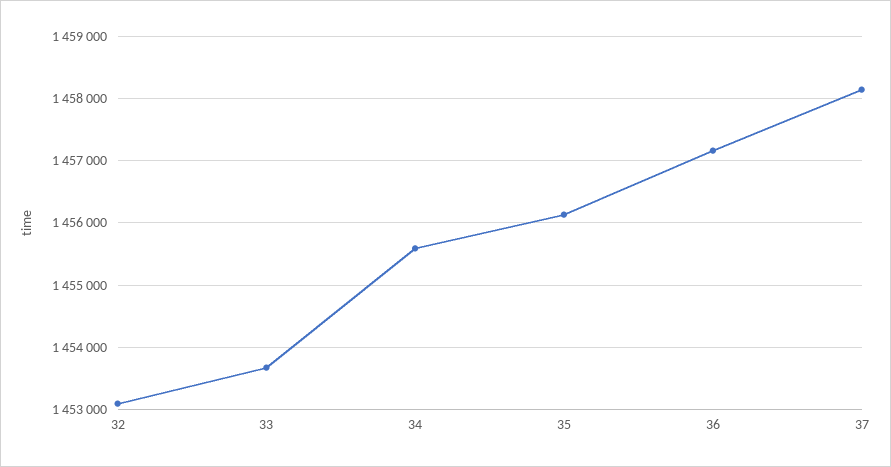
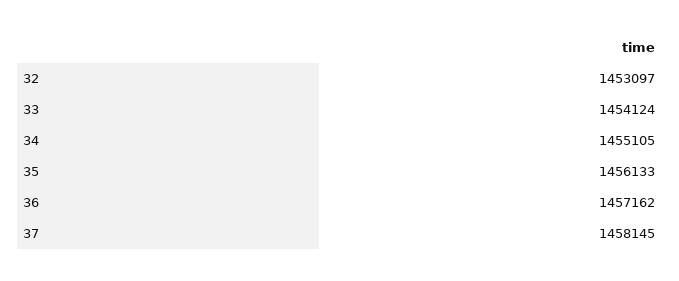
33: 1453700 -> 1454124
34: 1455600 -> 1455105

